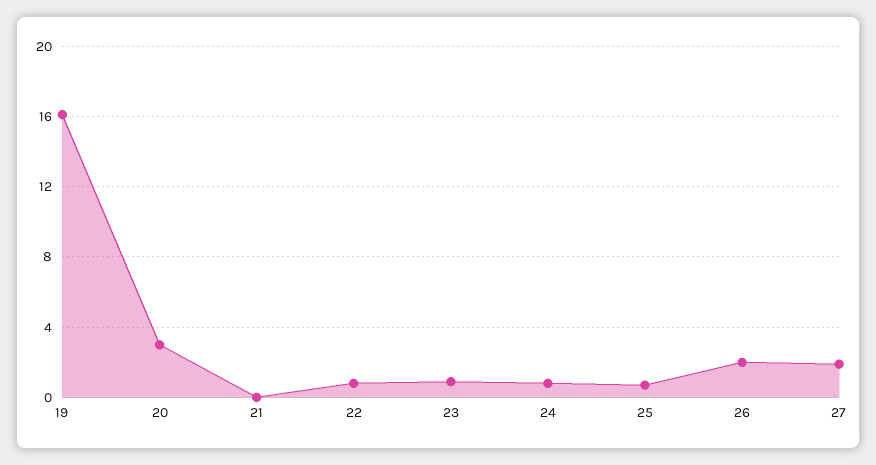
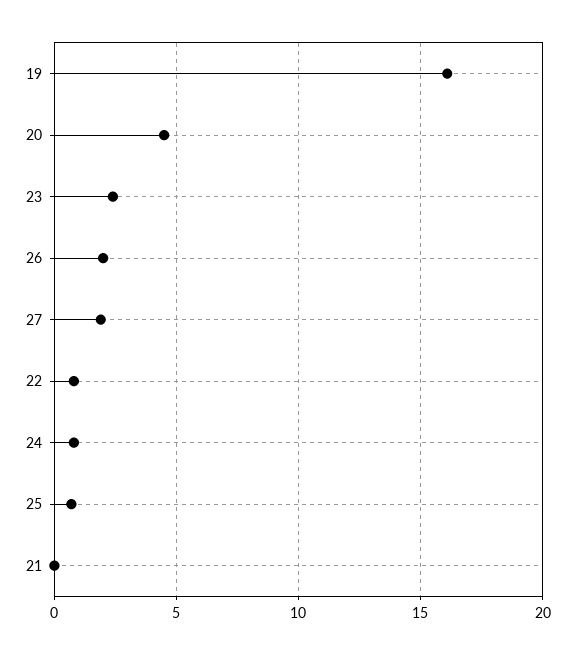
20: 3 -> 4.5
23: 1 -> 2.5

